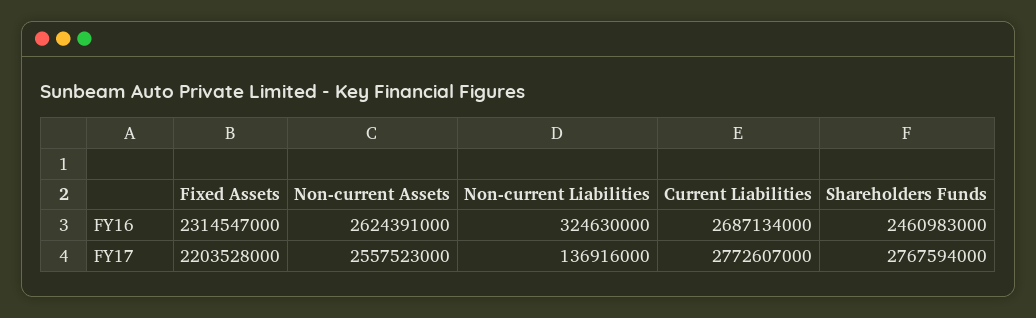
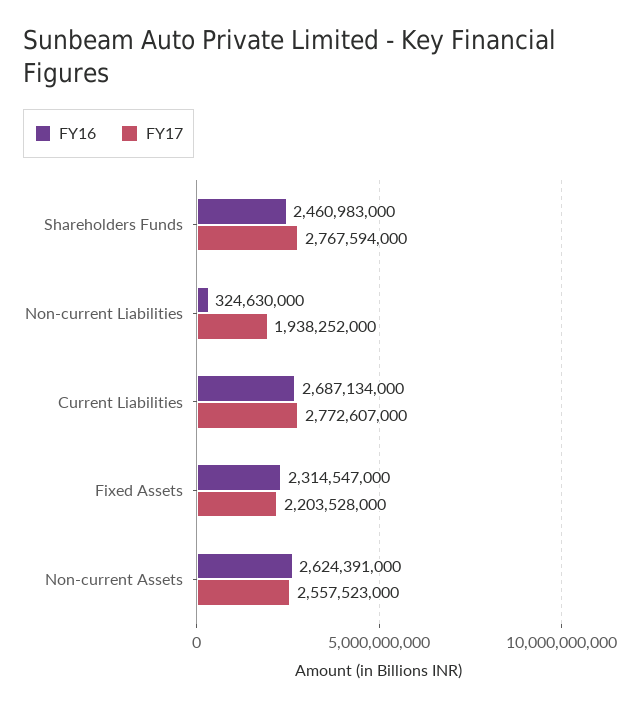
FY17, Non-current Liabilities: 136916000 -> 1938252000

